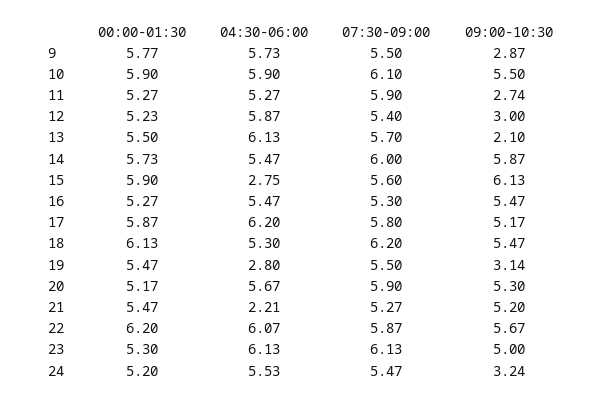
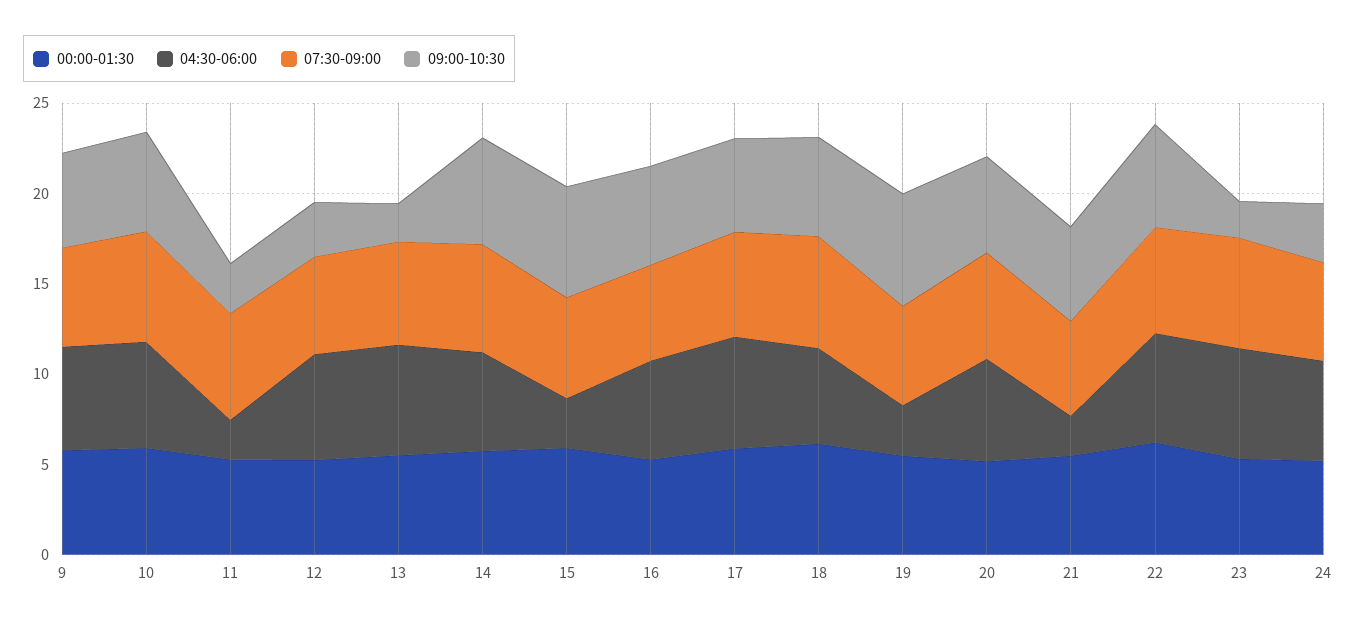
09:00-10:30, 9: 2.87 -> 5
04:30-06:00, 11: 5.27 -> 2
09:00-10:30, 19: 3.14 -> 6
09:00-10:30, 23: 5 -> 2

